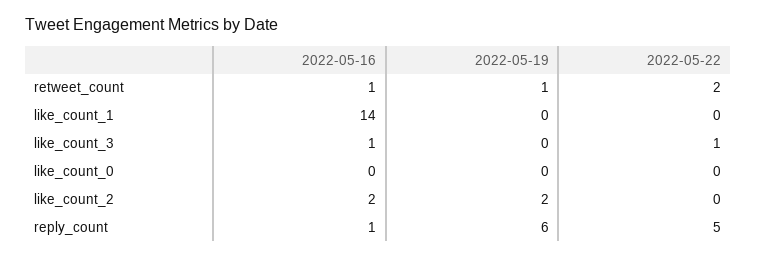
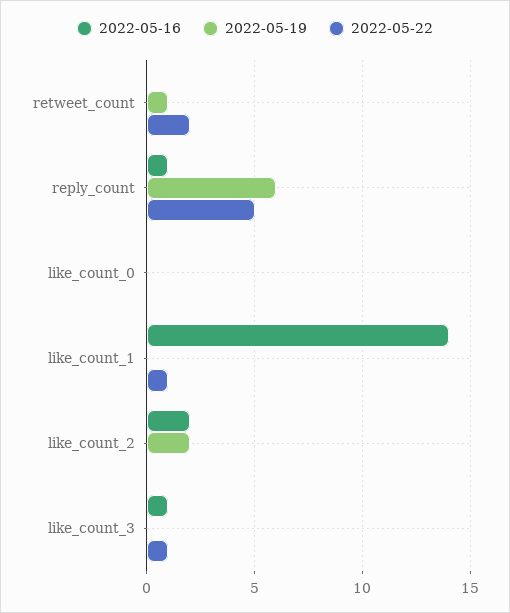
2022-05-16, retweet_count: 1 -> 0
2022-05-22, like_count_1: 0 -> 1

